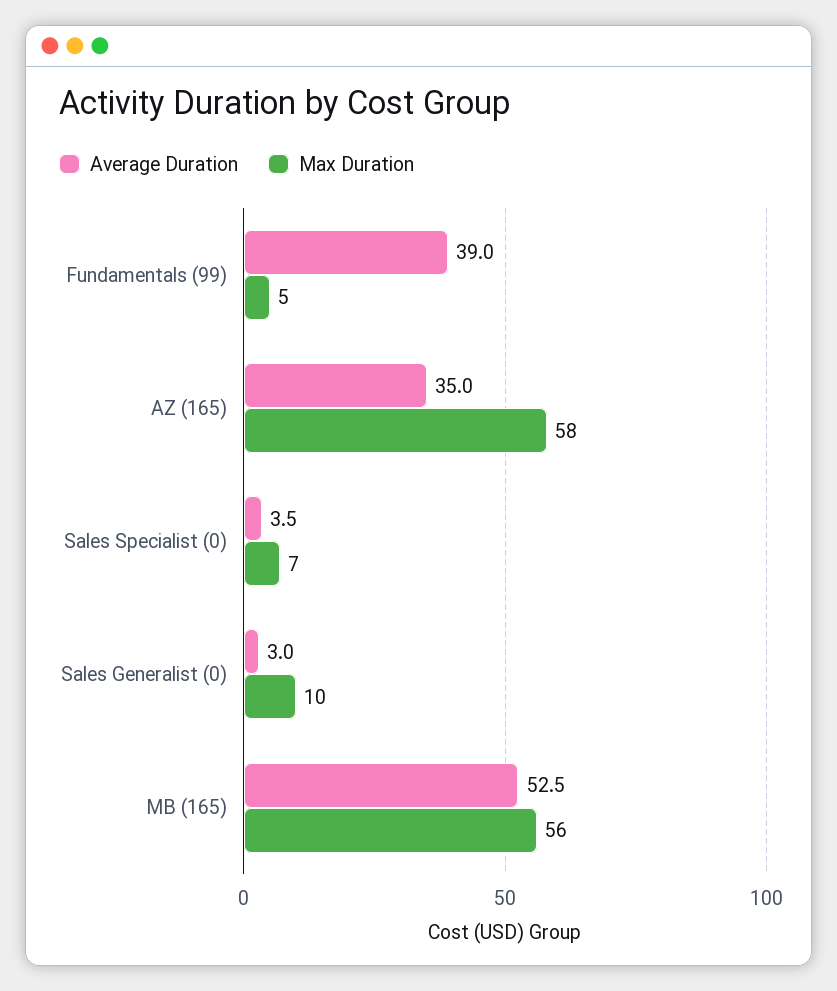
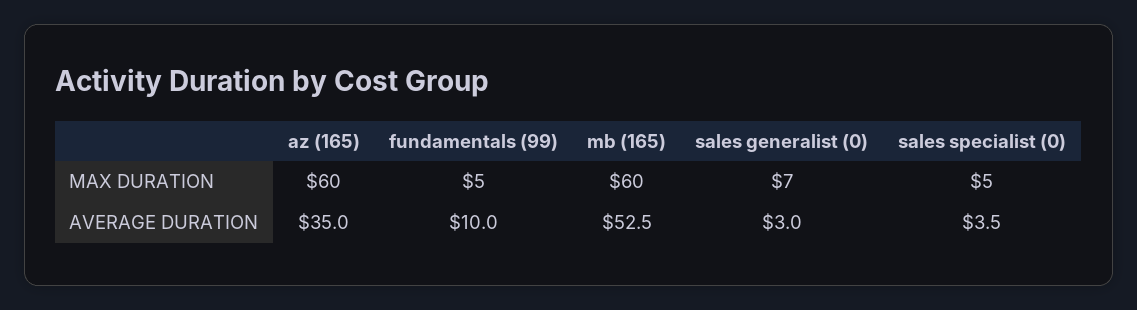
Average Duration, Fundamentals (99): 39 -> 10
Max Duration, AZ (165): 58 -> 60
Max Duration, Sales Specialist (0): 7 -> 5
Max Duration, Sales Generalist (0): 10 -> 7
Max Duration, MB (165): 56 -> 60

